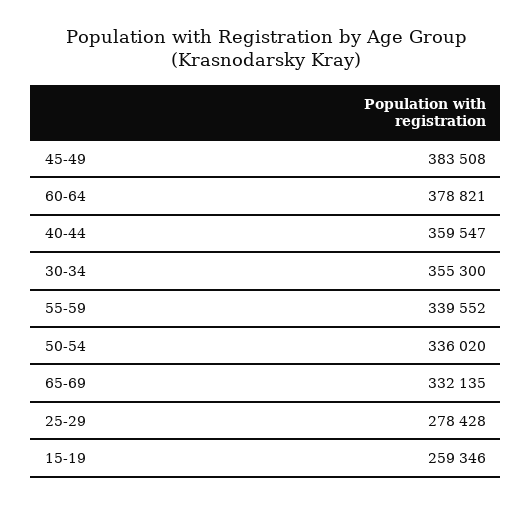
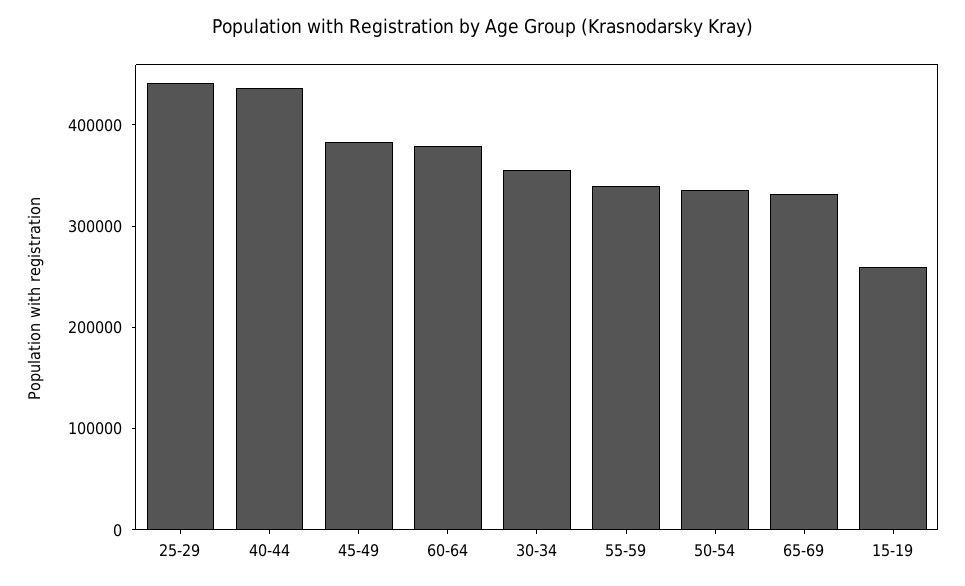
40-44: 359547 -> 440000
25-29: 278428 -> 440000

